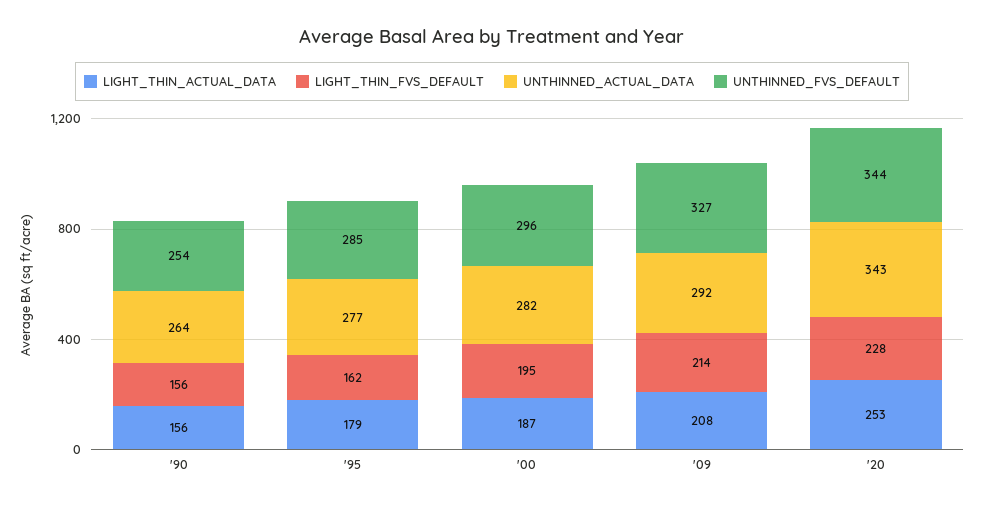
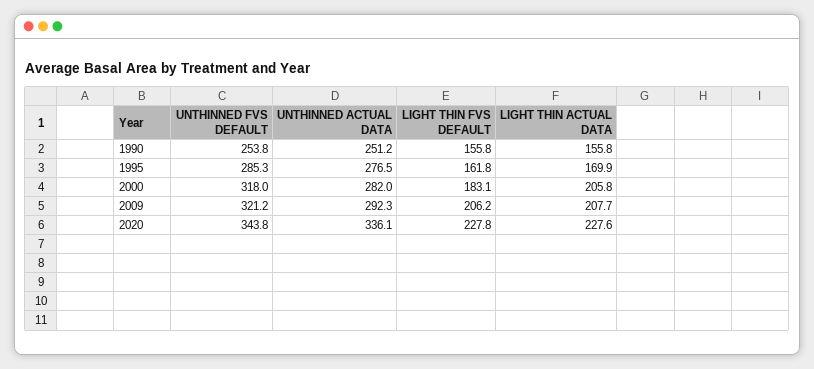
UNTHINNED_ACTUAL_DATA, '90: 264 -> 251.2
LIGHT_THIN_ACTUAL_DATA, '95: 179 -> 169.9
LIGHT_THIN_ACTUAL_DATA, '00: 187 -> 205.8
LIGHT_THIN_FVS_DEFAULT, '00: 195 -> 183.1
UNTHINNED_FVS_DEFAULT, '00: 296 -> 318
LIGHT_THIN_FVS_DEFAULT, '09: 214 -> 206.2
UNTHINNED_FVS_DEFAULT, '09: 327 -> 321.2
LIGHT_THIN_ACTUAL_DATA, '20: 253 -> 227.6
UNTHINNED_ACTUAL_DATA, '20: 343 -> 336.1

